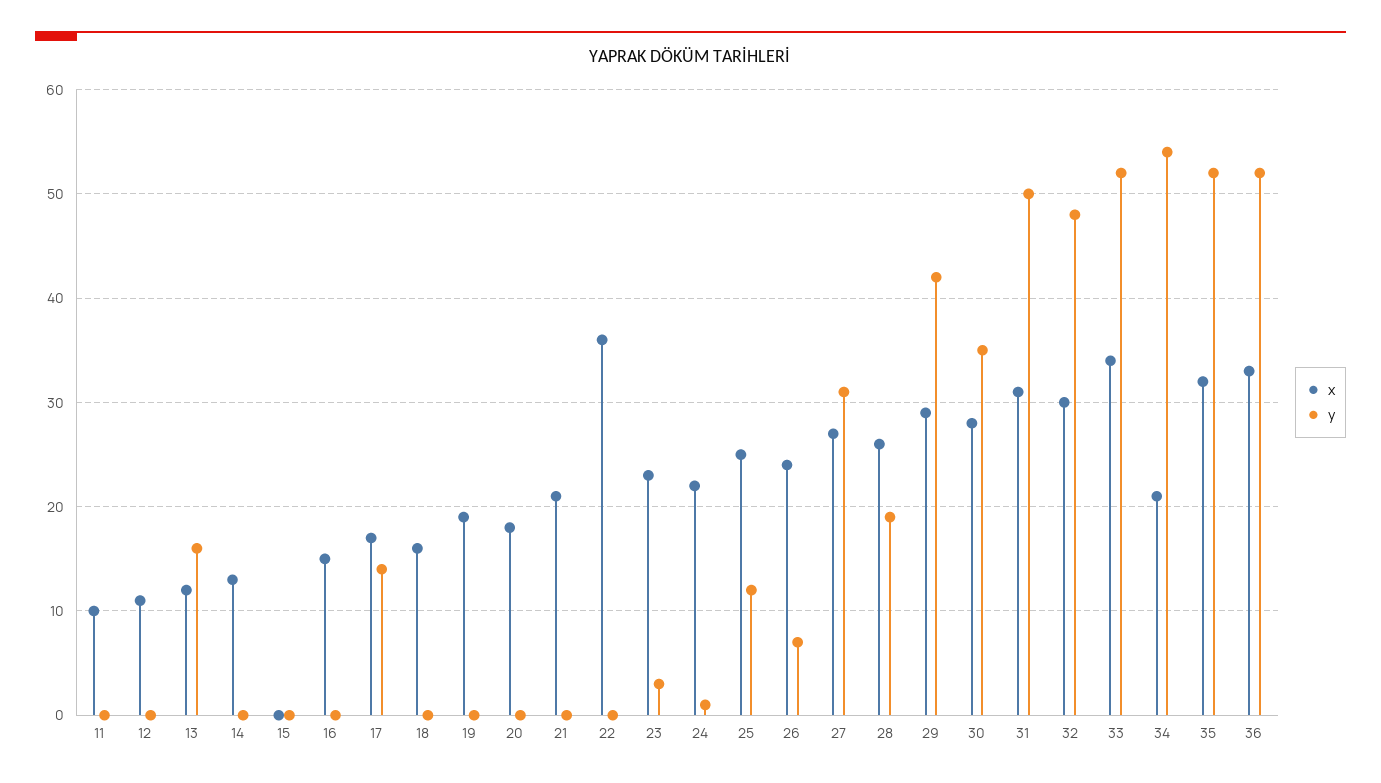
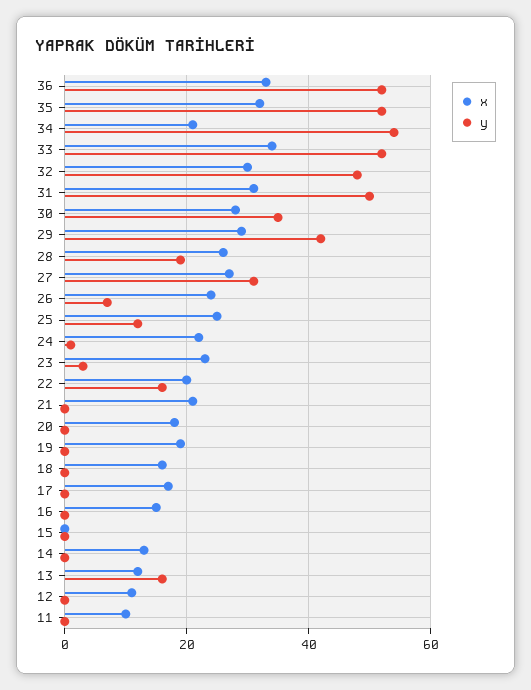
y, 17: 14 -> 0
x, 22: 36 -> 20
y, 22: 0 -> 15

